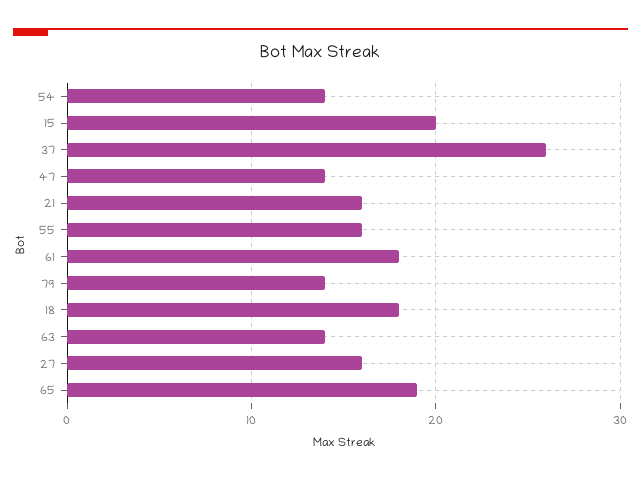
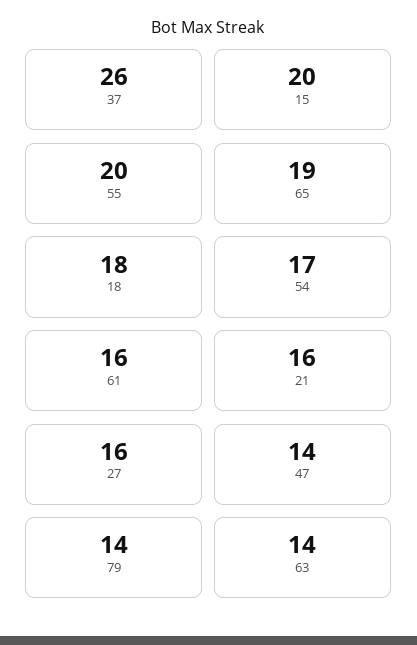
54: 14 -> 17
55: 16 -> 20
61: 18 -> 16

